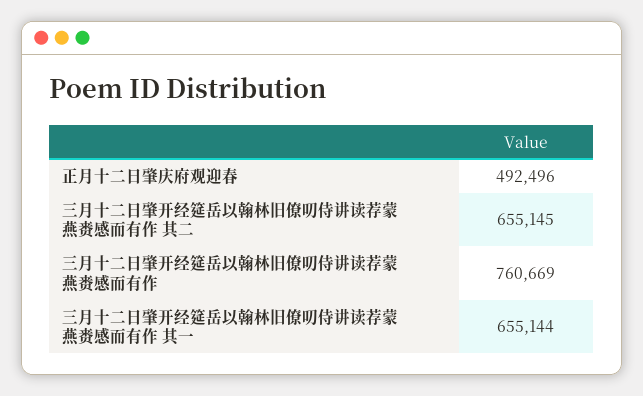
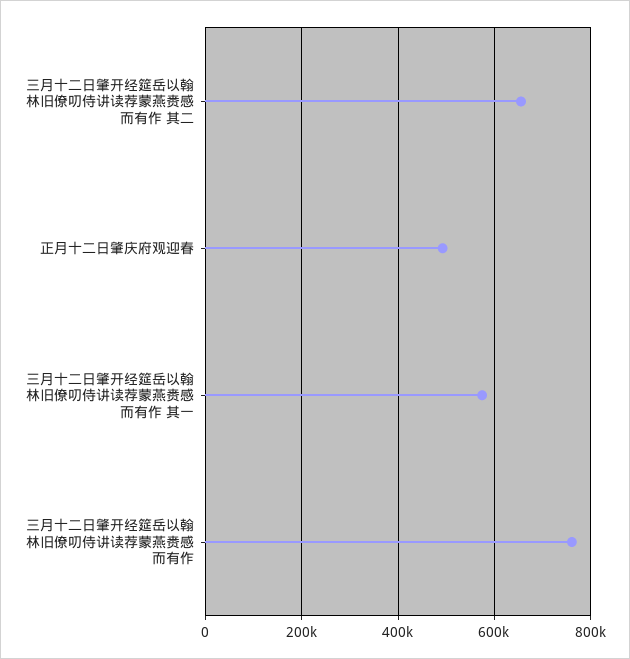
三月十二日肇开经筵岳以翰林旧僚叨侍讲读荐蒙燕赉感而有作 其一: 655144 -> 580000

